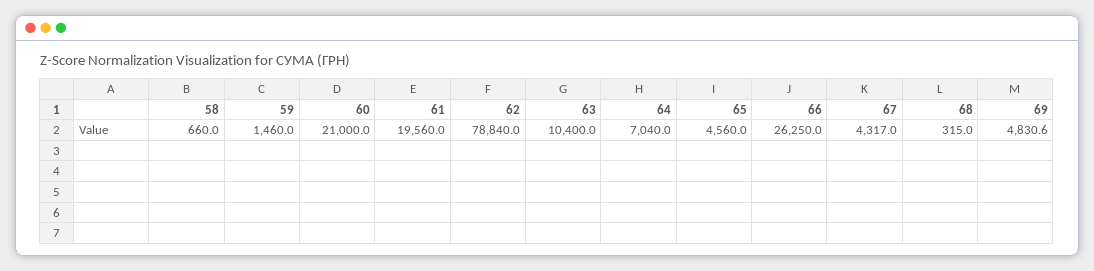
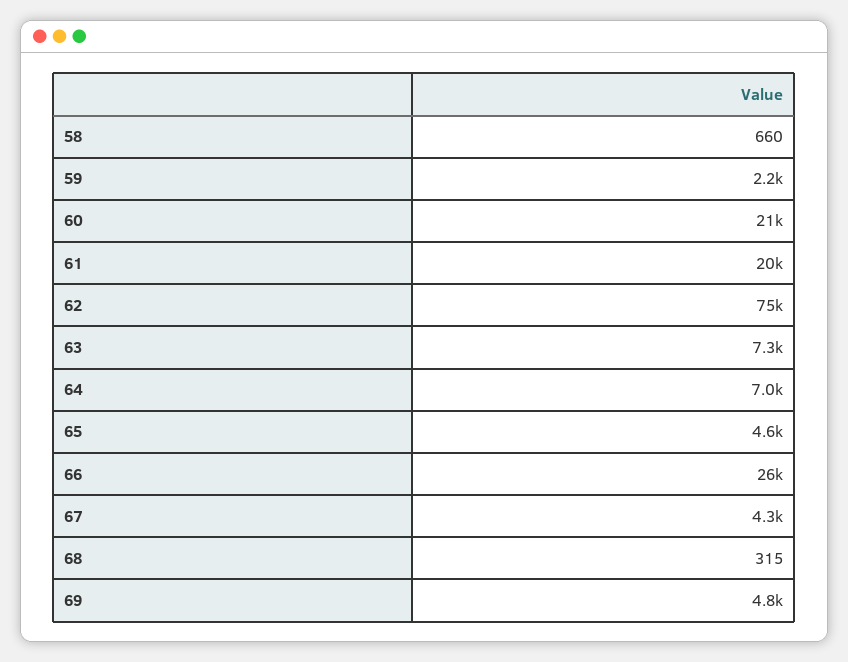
59: 1460 -> 2200
62: 78840 -> 75000
63: 10400 -> 7300

